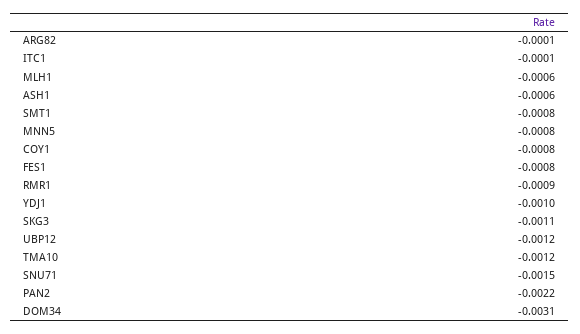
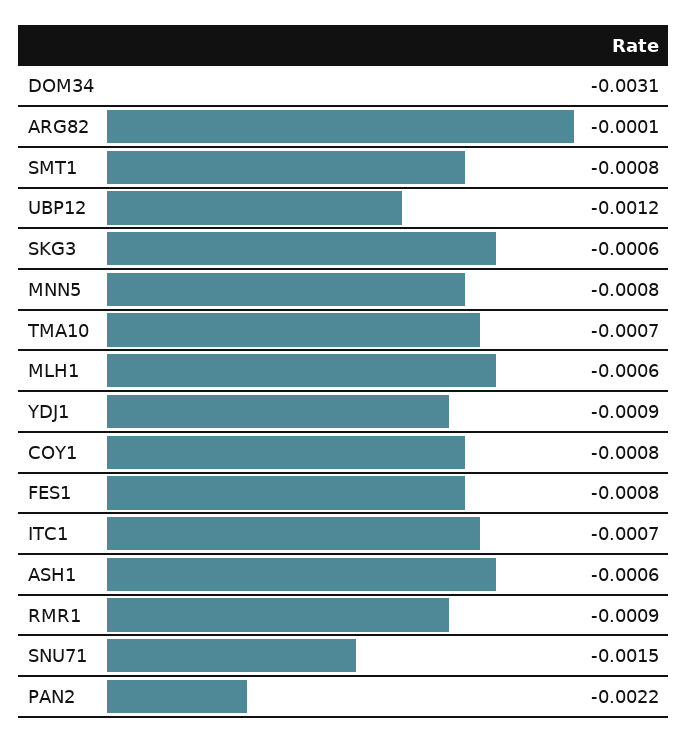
ITC1: -0.0001 -> -0.0007
YDJ1: -0.001 -> -0.0009
SKG3: -0.0011 -> -0.0006
TMA10: -0.0012 -> -0.0007

